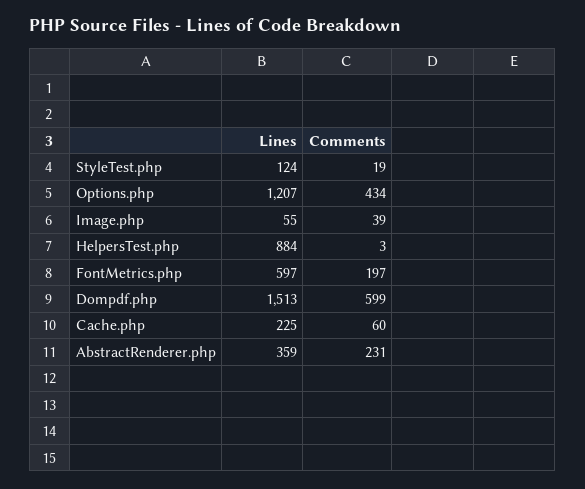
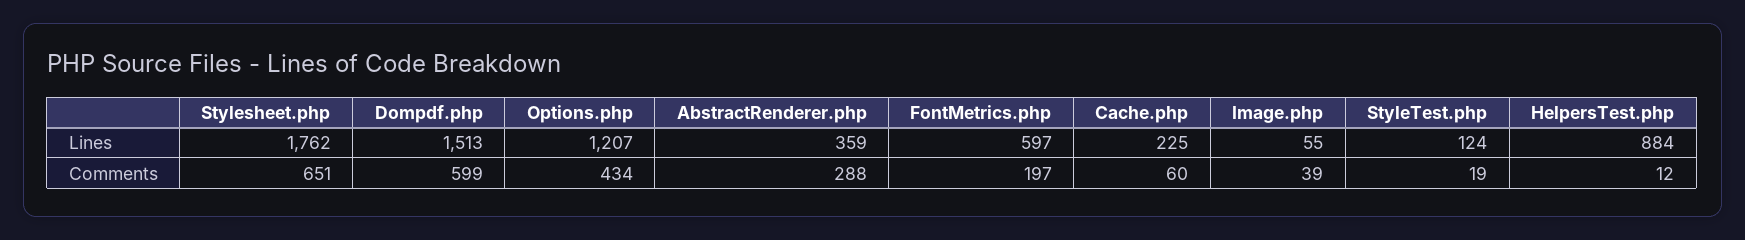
Comments, HelpersTest.php: 3 -> 12
Comments, AbstractRenderer.php: 231 -> 288
Lines, Stylesheet.php: none -> 1762
Comments, Stylesheet.php: none -> 651

